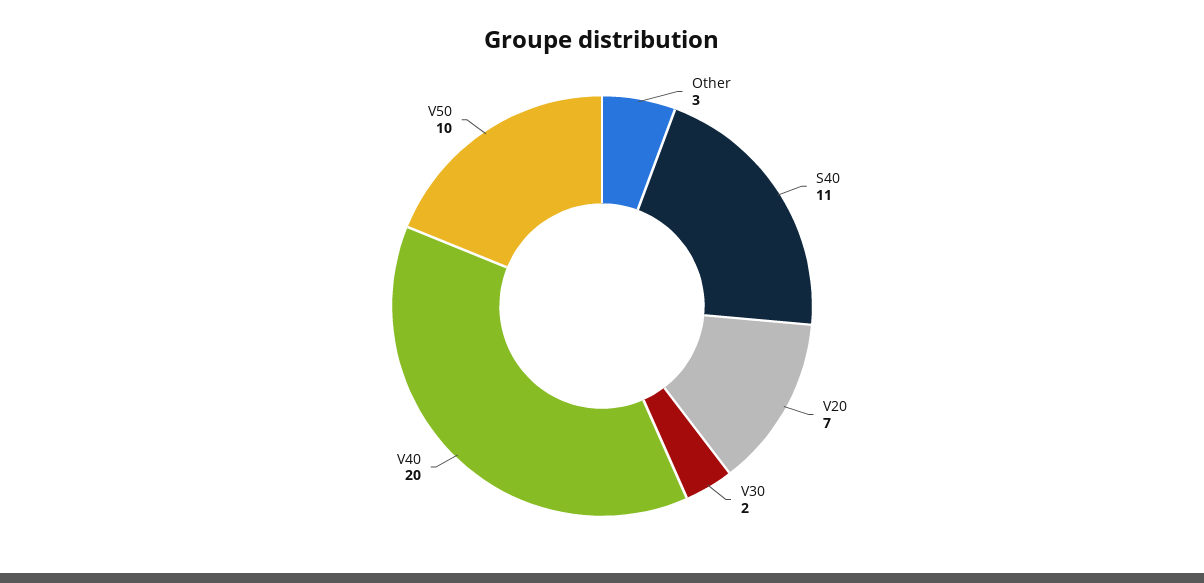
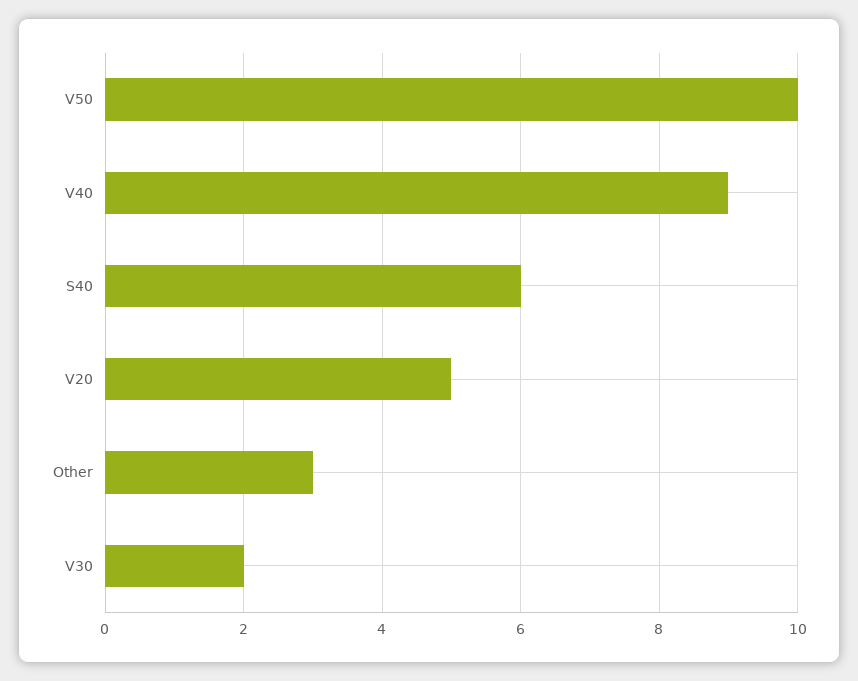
S40: 11 -> 6
V20: 7 -> 5
V40: 20 -> 9

